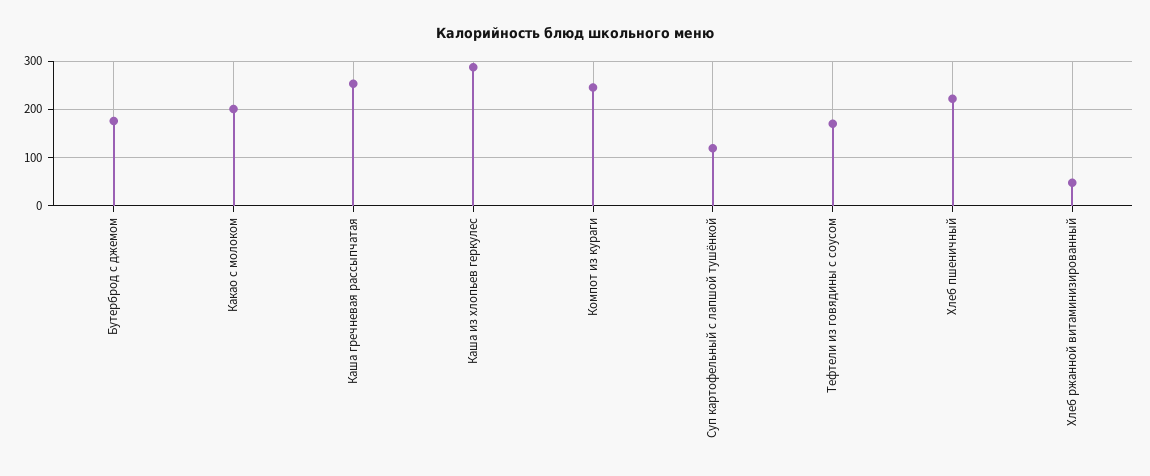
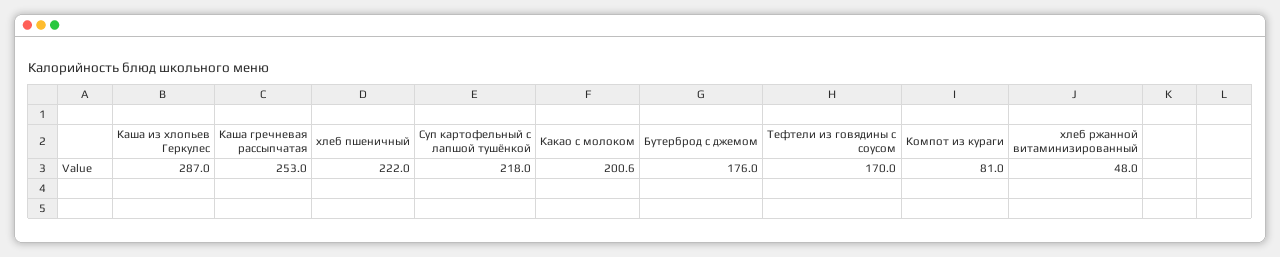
Компот из кураги: 240 -> 81
Суп картофельный с лапшой тушёнкой: 120 -> 218

